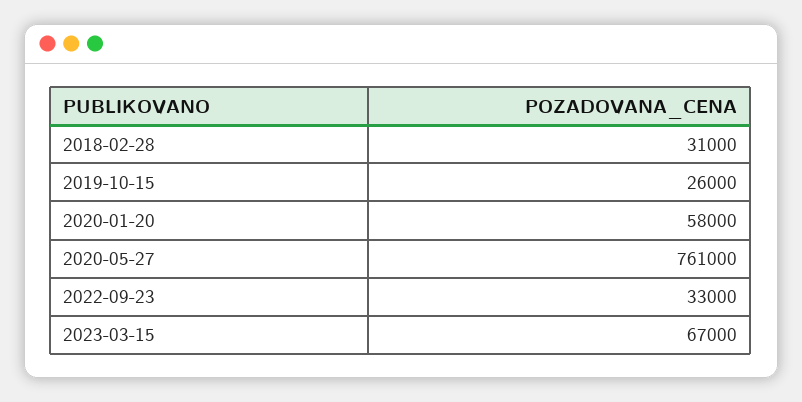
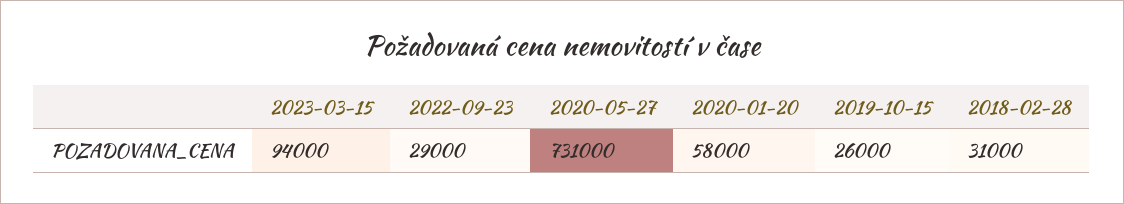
2020-05-27: 761000 -> 731000
2022-09-23: 33000 -> 29000
2023-03-15: 67000 -> 94000

